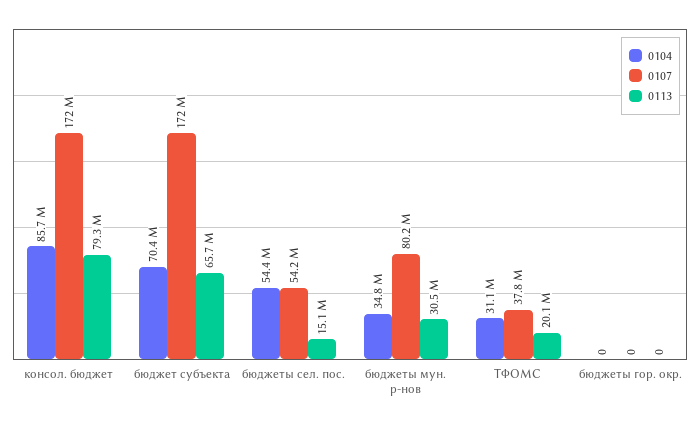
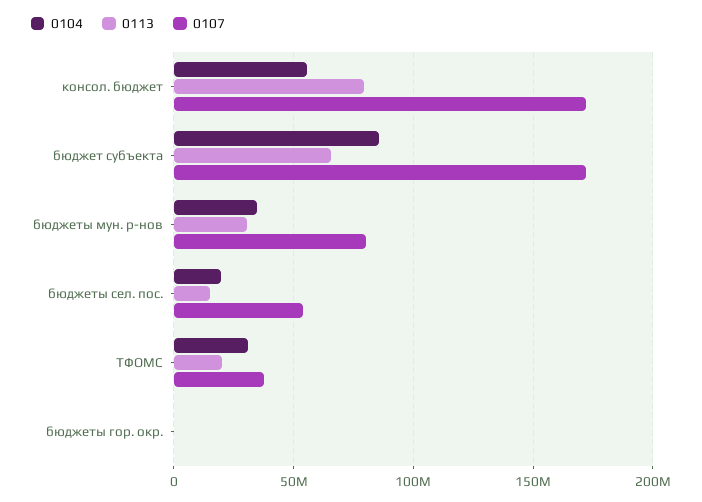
0104, консол. бюджет: 85700000 -> 55000000
0104, бюджет субъекта: 70400000 -> 85000000
0104, бюджеты сел. пос.: 54400000 -> 20000000

